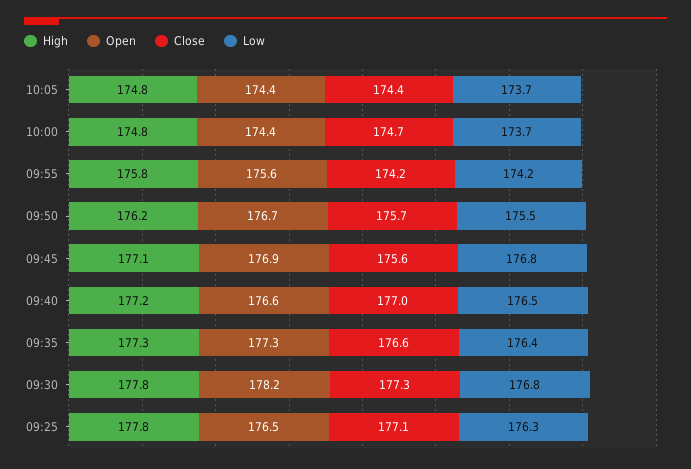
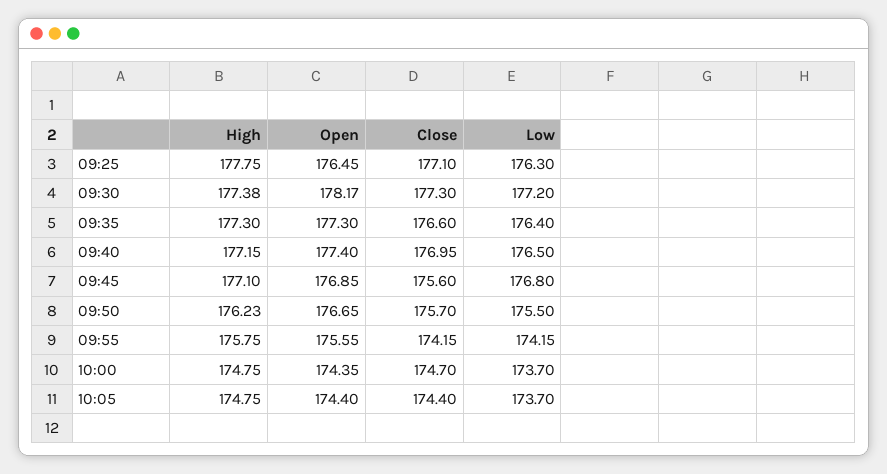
Open, 09:40: 176.6 -> 177.4
High, 09:30: 177.8 -> 177.38
Low, 09:30: 176.8 -> 177.2

